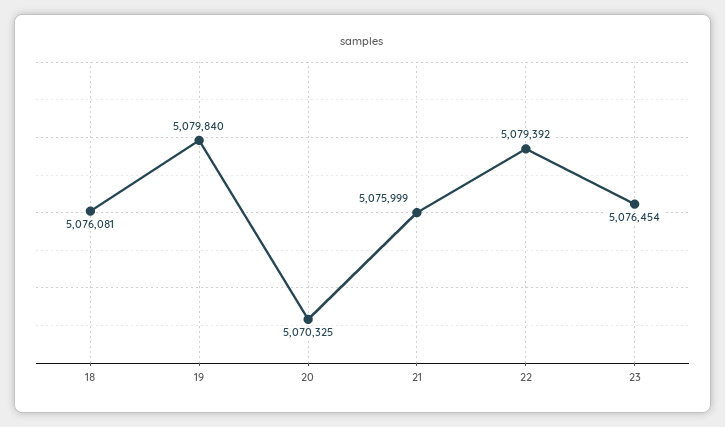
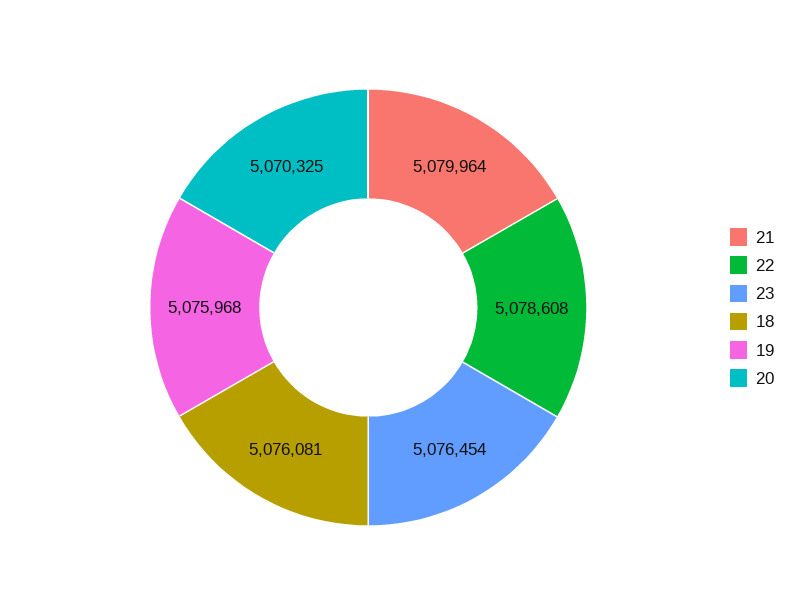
19: 5079840 -> 5075968
21: 5075999 -> 5079964
22: 5079392 -> 5078608

